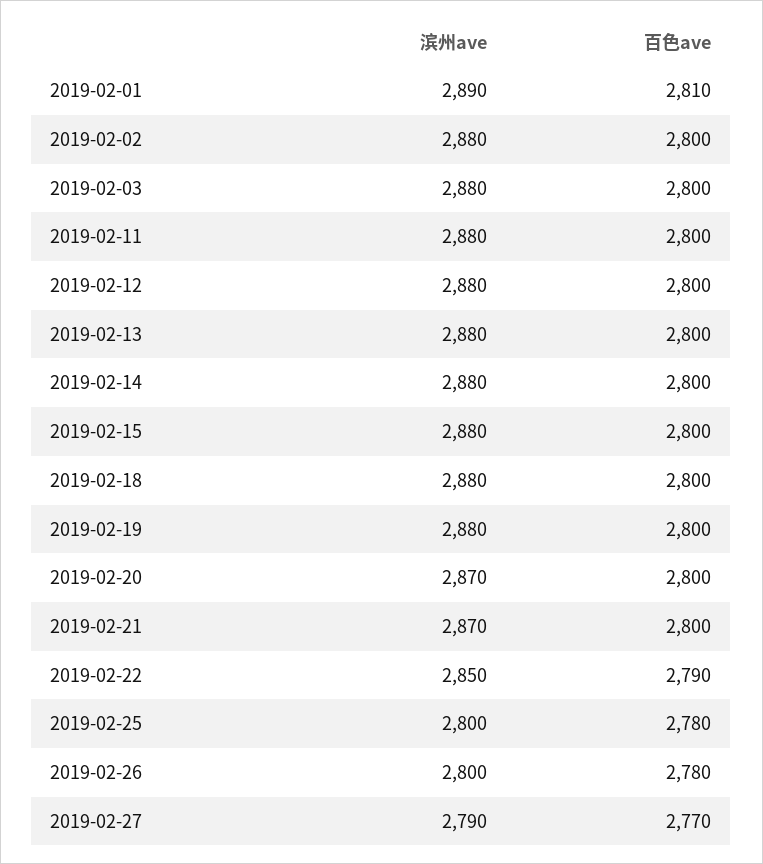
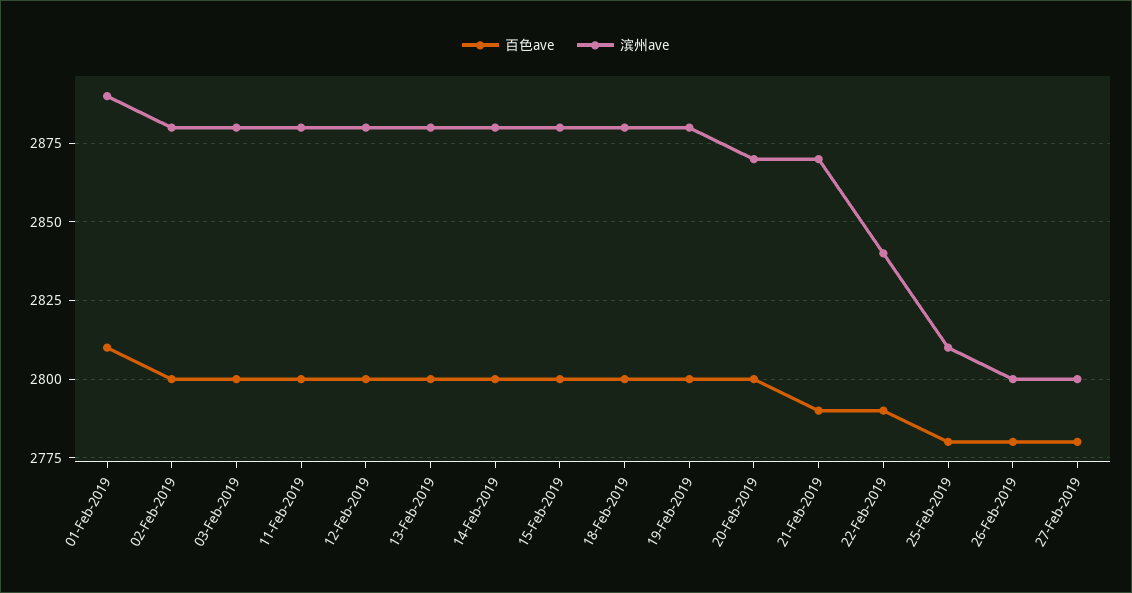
百色ave, 2019-02-21: 2800 -> 2790
滨州ave, 2019-02-22: 2850 -> 2840
滨州ave, 2019-02-25: 2800 -> 2810
滨州ave, 2019-02-27: 2790 -> 2800
百色ave, 2019-02-27: 2770 -> 2780

